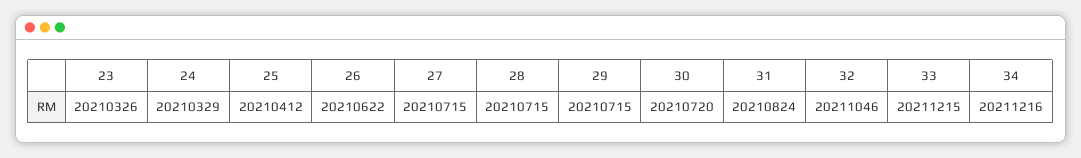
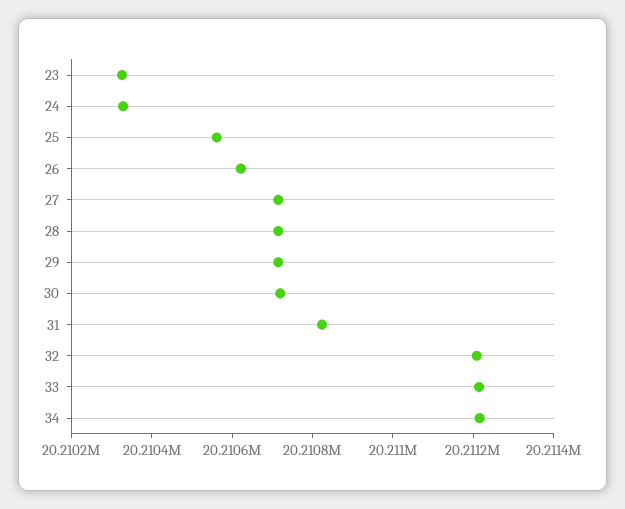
25: 20210412 -> 20210550
32: 20211046 -> 20211200

